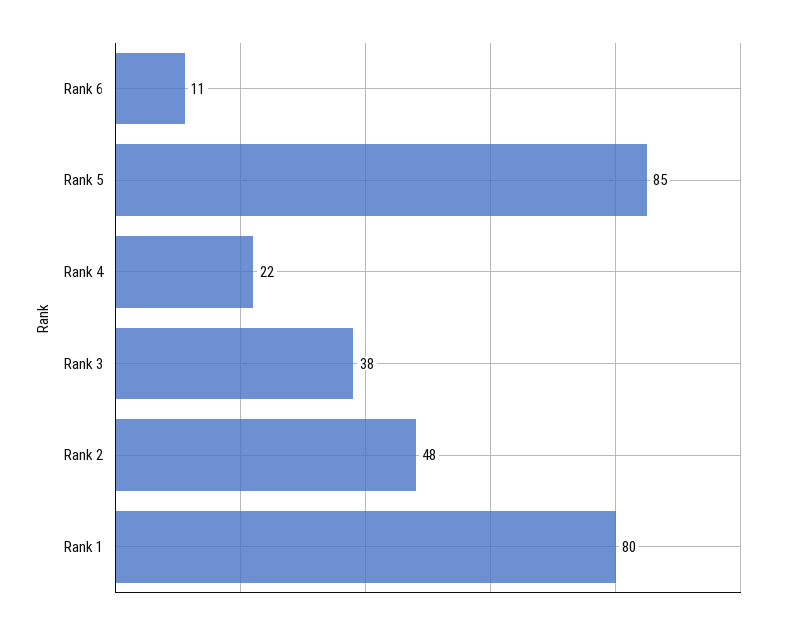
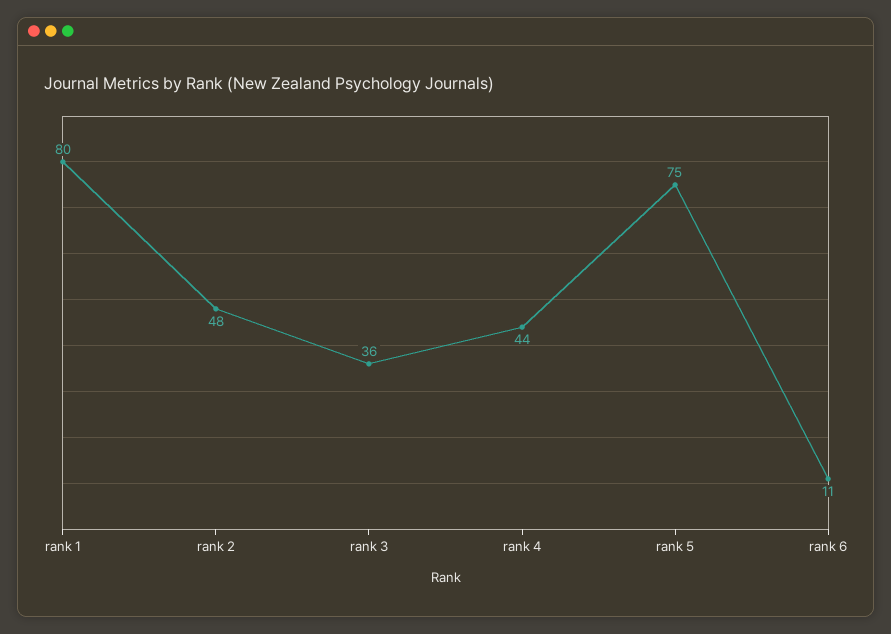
Rank 5: 85 -> 75
Rank 4: 22 -> 44
Rank 3: 38 -> 36

